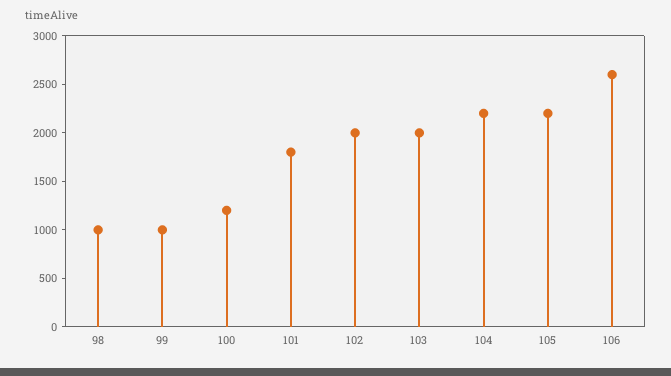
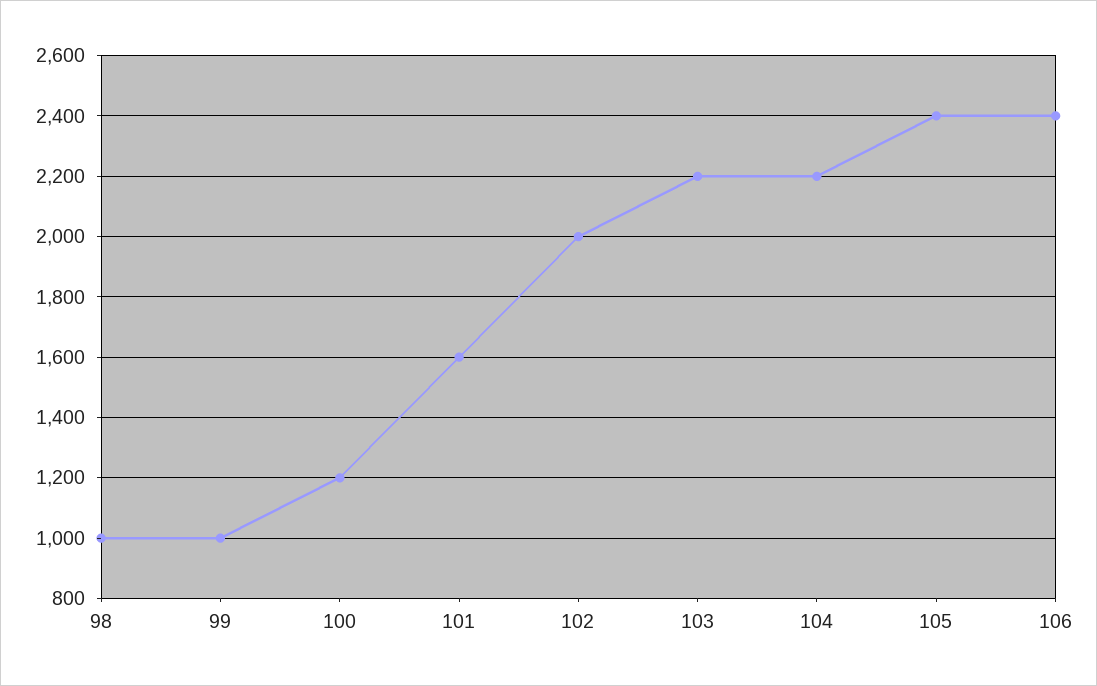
101: 1800 -> 1600
103: 2000 -> 2200
105: 2200 -> 2400
106: 2600 -> 2400

